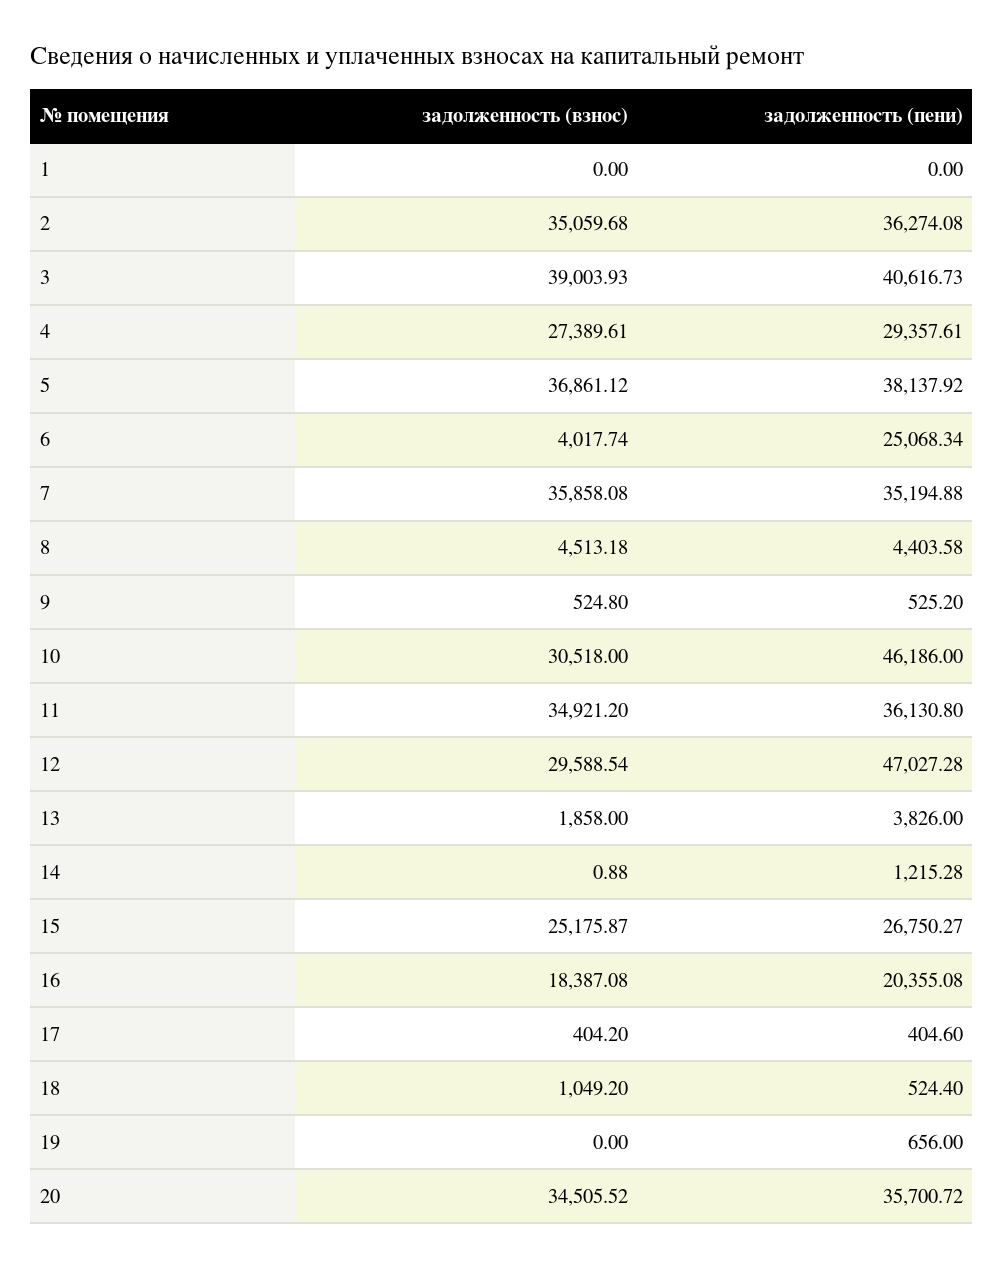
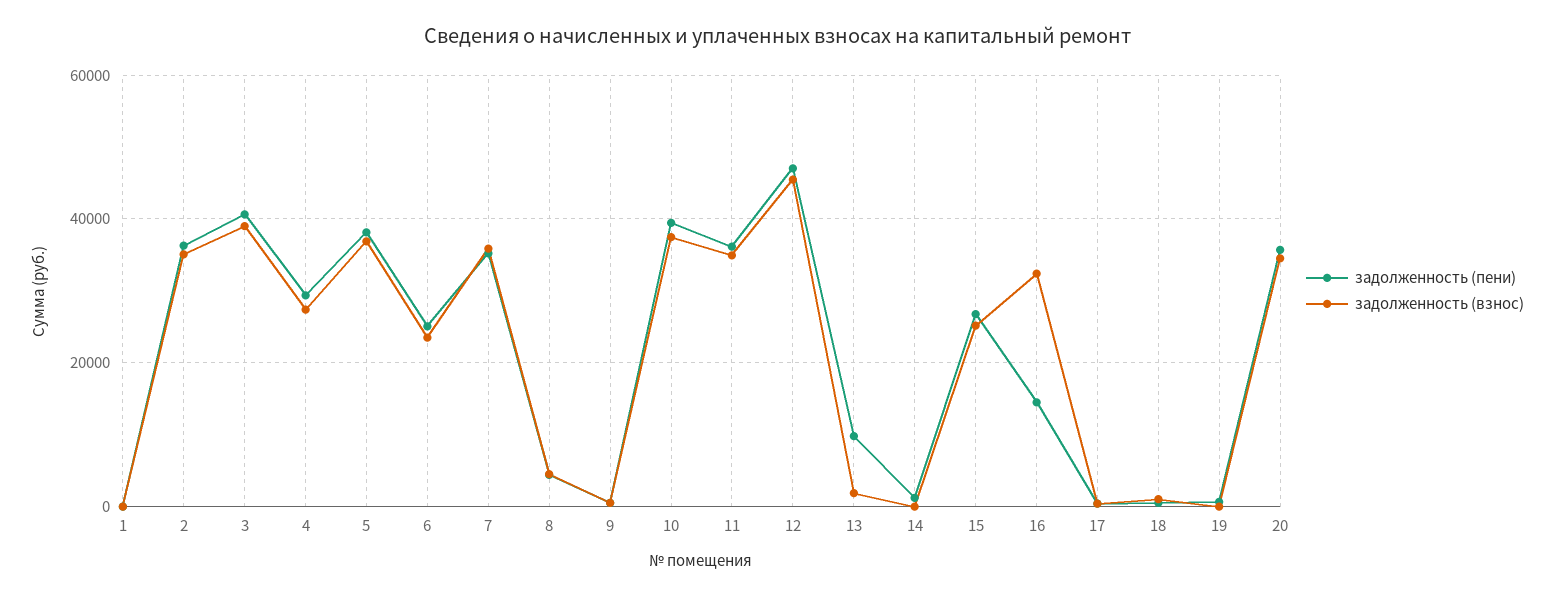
задолженность (взнос), 6: 4017.74 -> 24000
задолженность (взнос), 10: 30518 -> 38000
задолженность (пени), 10: 46186 -> 40000
задолженность (взнос), 12: 29588.54 -> 46000
задолженность (пени), 13: 3826 -> 10000
задолженность (взнос), 16: 18387.08 -> 32000
задолженность (пени), 16: 20355.08 -> 14000

